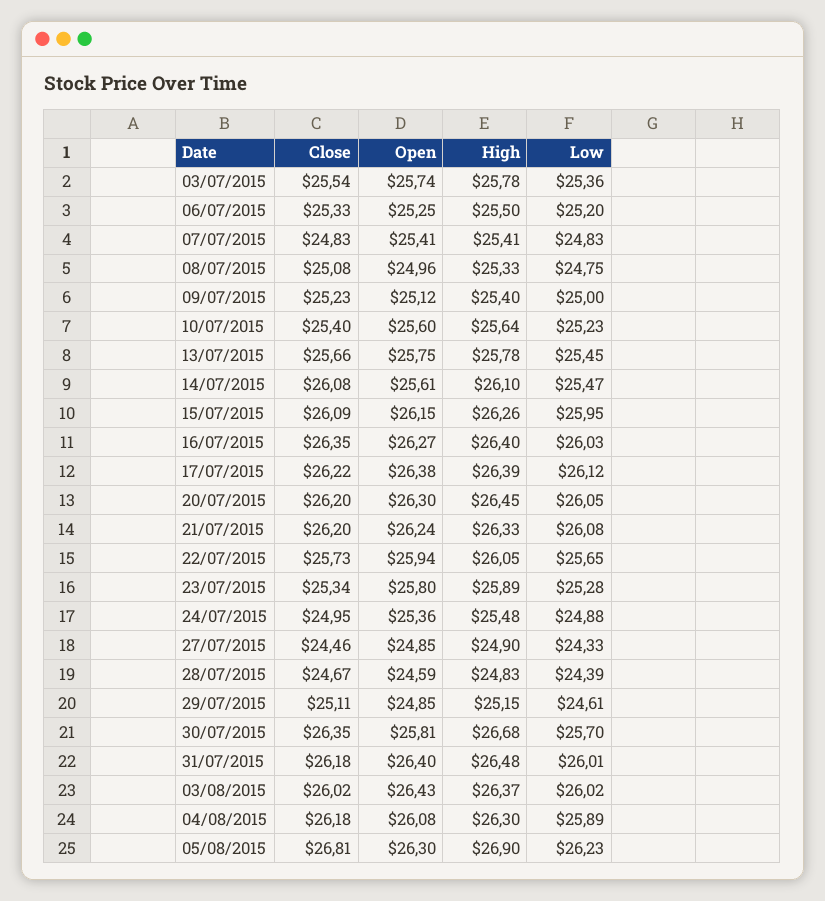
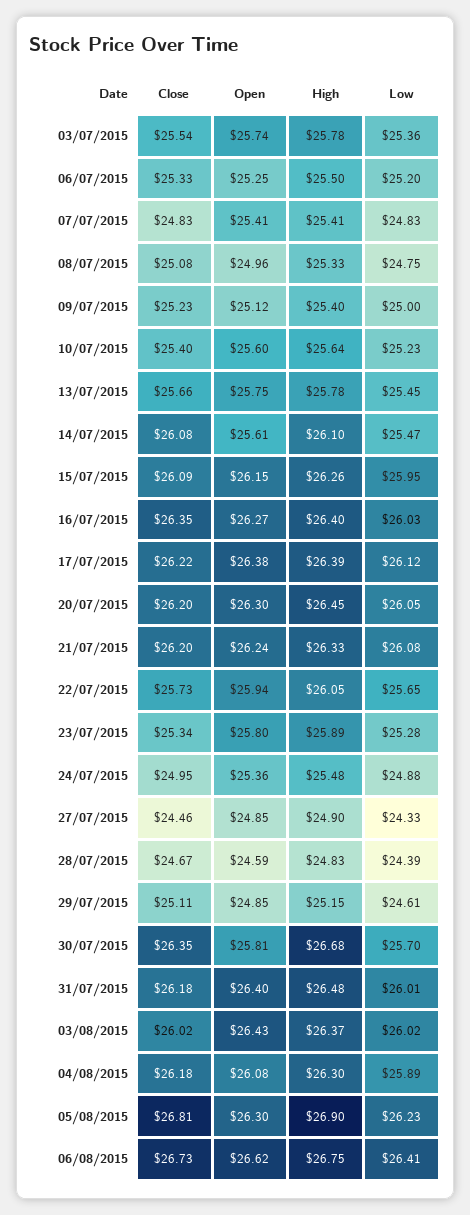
Close, 06/08/2015: none -> 26.73
Open, 06/08/2015: none -> 26.62
High, 06/08/2015: none -> 26.75
Low, 06/08/2015: none -> 26.41

